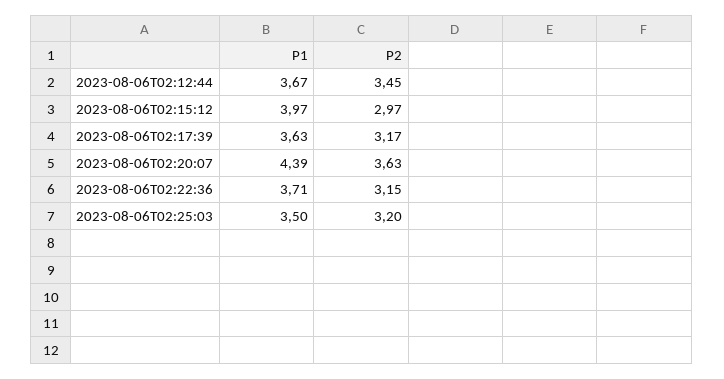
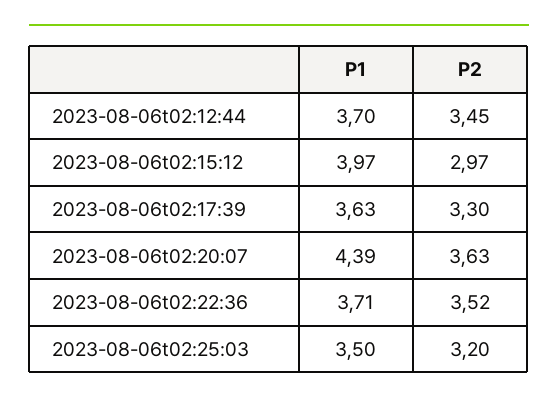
P1, 2023-08-06T02:12:44: 3.67 -> 3.7
P2, 2023-08-06T02:17:39: 3.17 -> 3.3
P2, 2023-08-06T02:22:36: 3.15 -> 3.52

